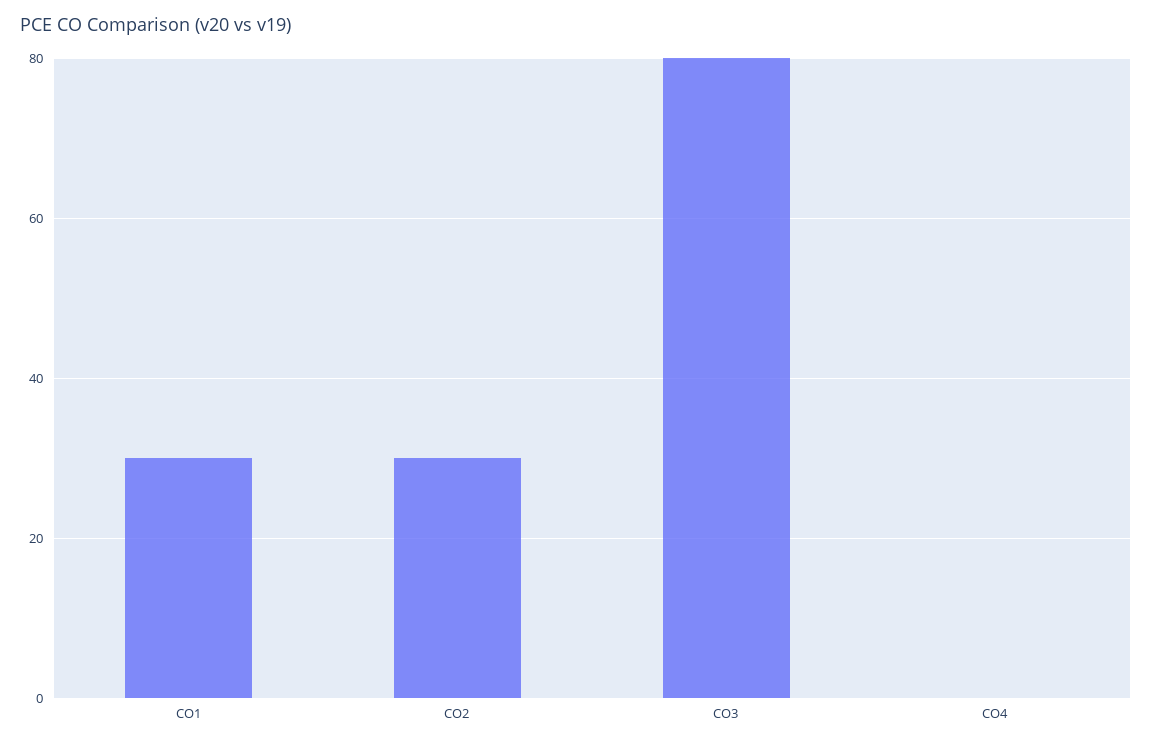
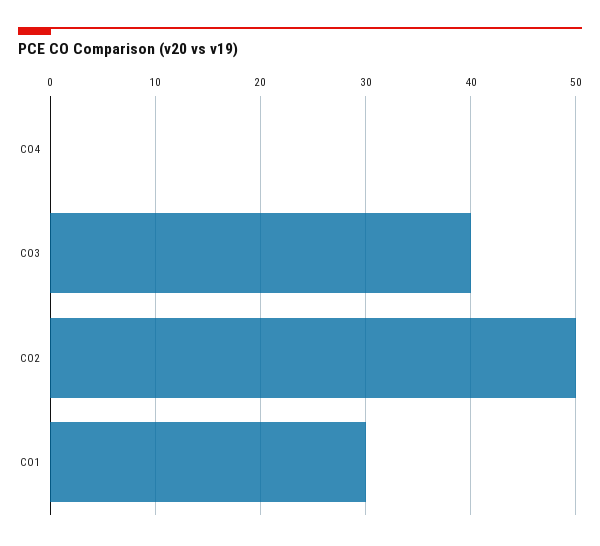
CO2: 30 -> 50
CO3: 80 -> 40

